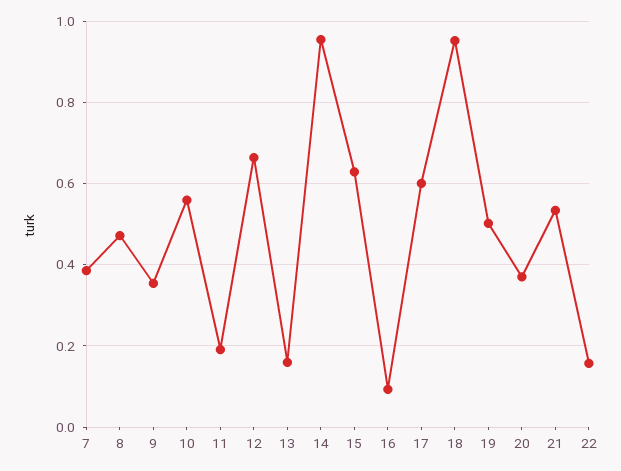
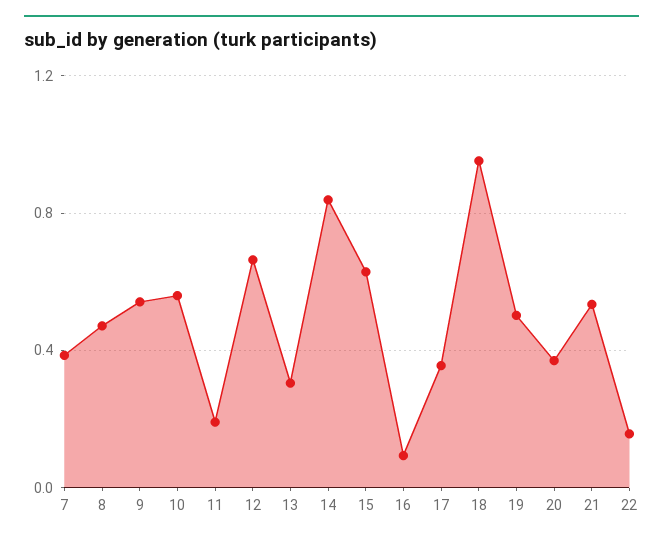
9: 0.36 -> 0.55
13: 0.16 -> 0.3
14: 0.96 -> 0.85
17: 0.6 -> 0.35

